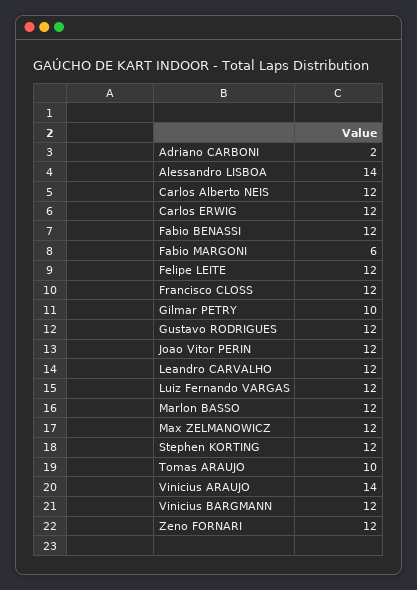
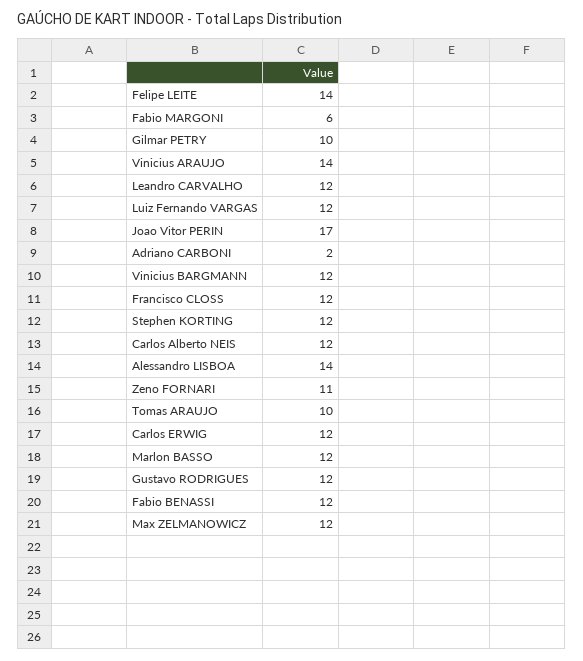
Felipe LEITE: 12 -> 14
Joao Vitor PERIN: 12 -> 17
Zeno FORNARI: 12 -> 11

